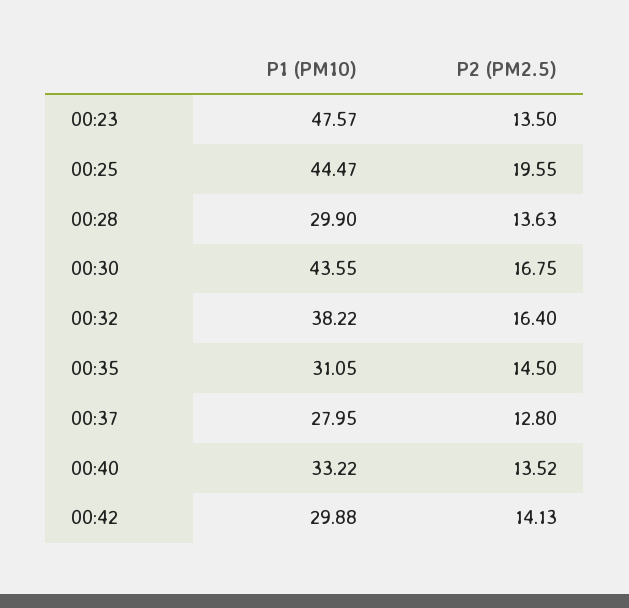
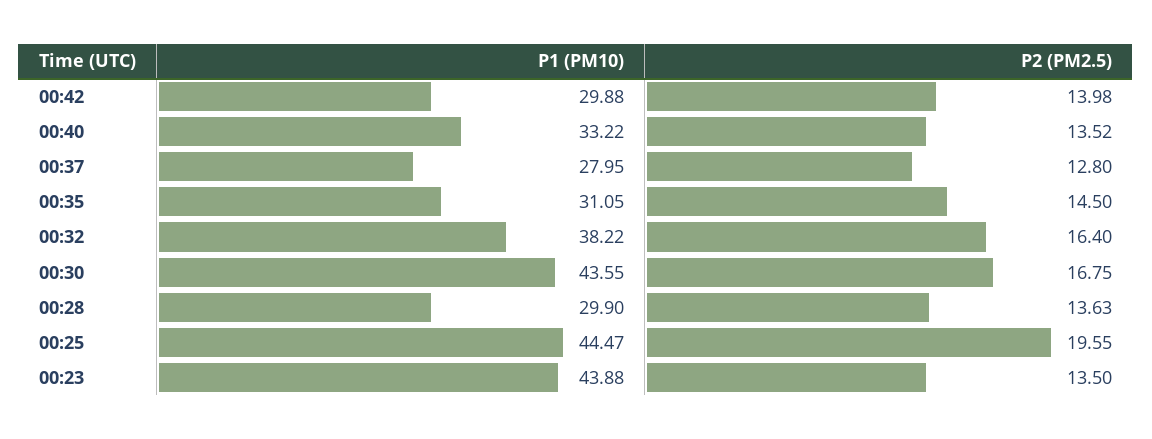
P1 (PM10), 00:23: 47.57 -> 43.88
P2 (PM2.5), 00:42: 14.13 -> 13.98

